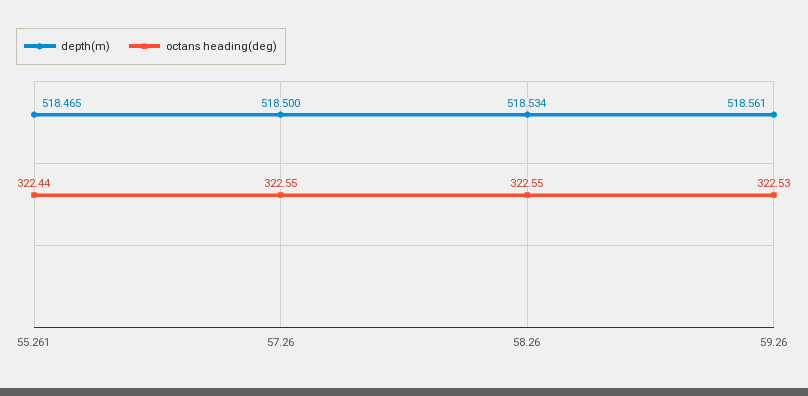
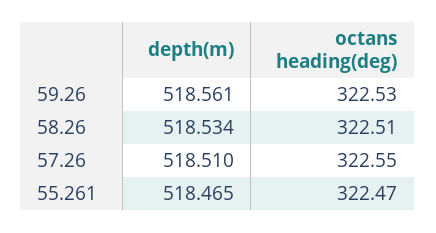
octans heading(deg), 55.261: 322.44 -> 322.47
depth(m), 57.26: 518.5 -> 518.51
octans heading(deg), 58.26: 322.55 -> 322.51

